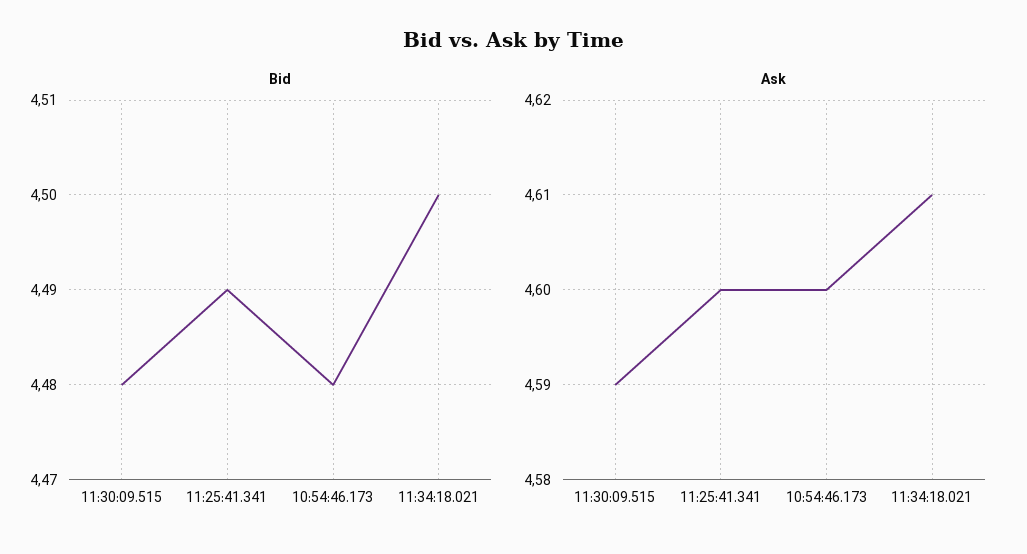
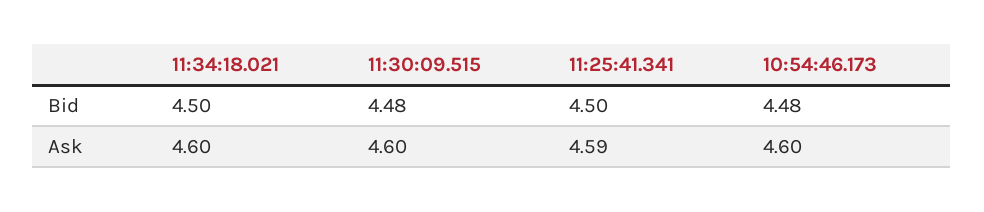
Bid, 11:25:41.341: 4.49 -> 4.5
Ask, 11:30:09.515: 4.59 -> 4.6
Ask, 11:25:41.341: 4.6 -> 4.59
Ask, 11:34:18.021: 4.61 -> 4.6

